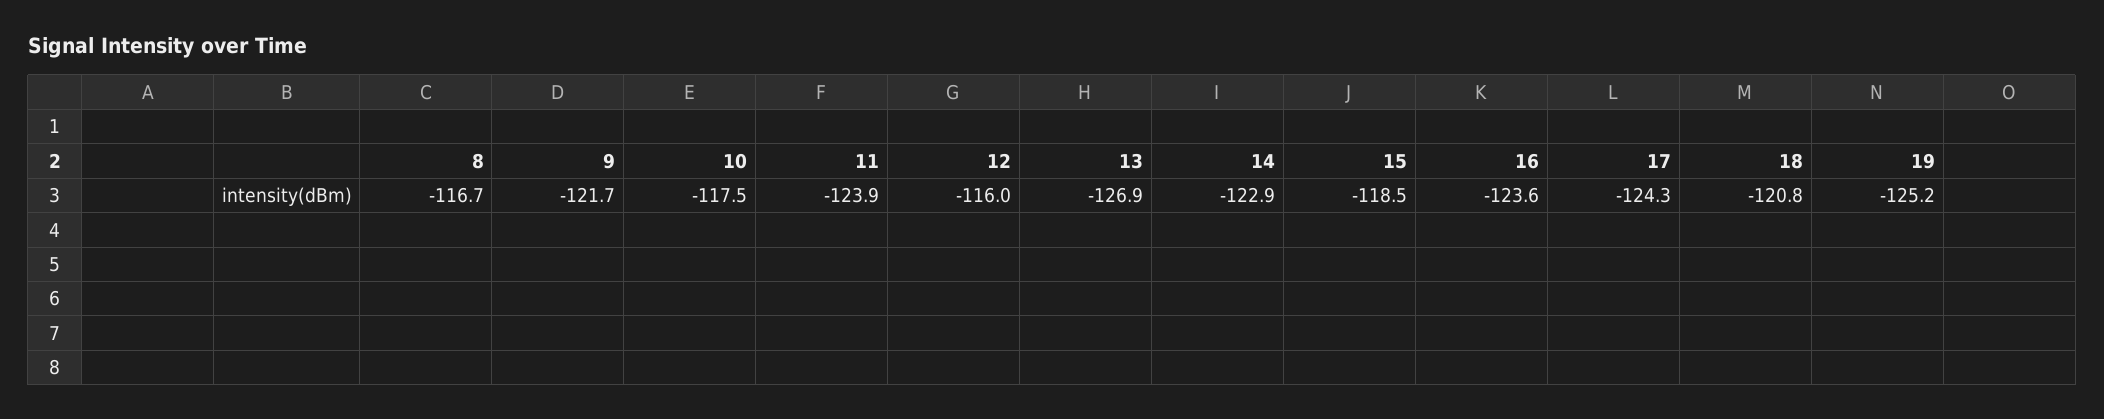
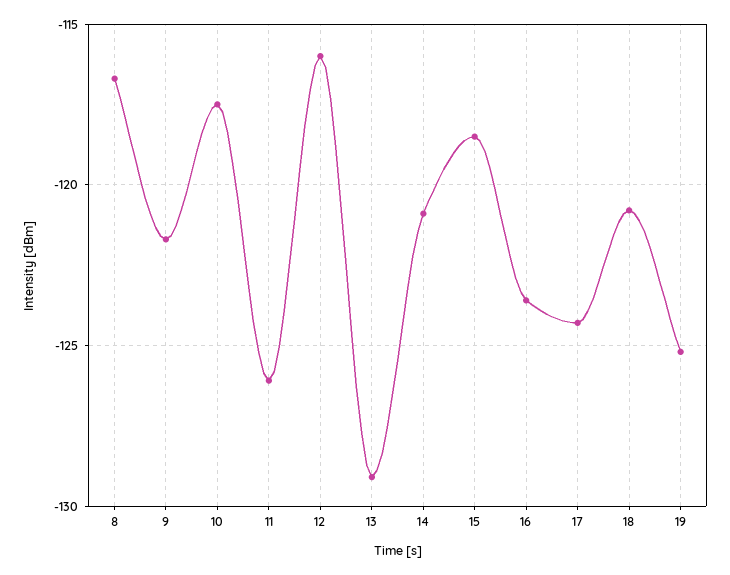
11: -123.9 -> -126
13: -126.9 -> -129
14: -122.9 -> -121

